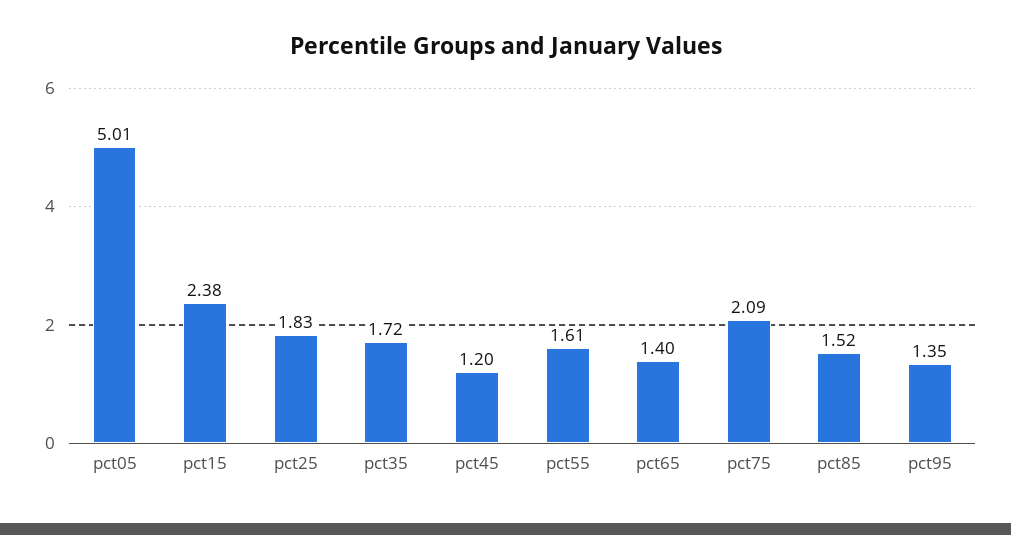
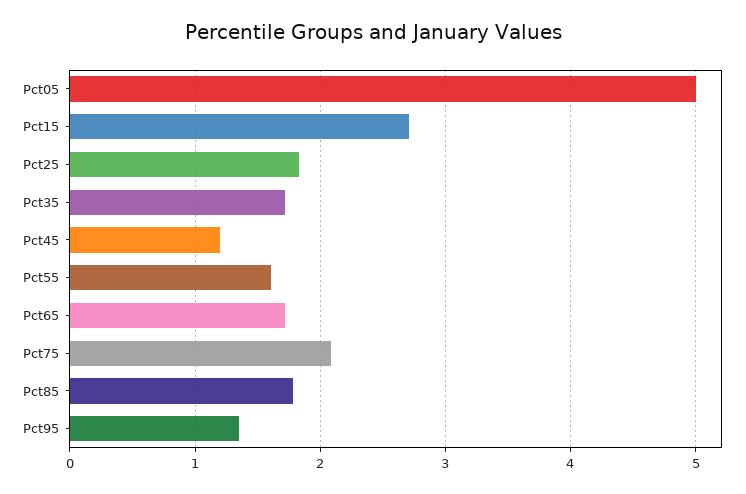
pct15: 2.38 -> 2.7
pct65: 1.4 -> 1.7
pct85: 1.52 -> 1.8

